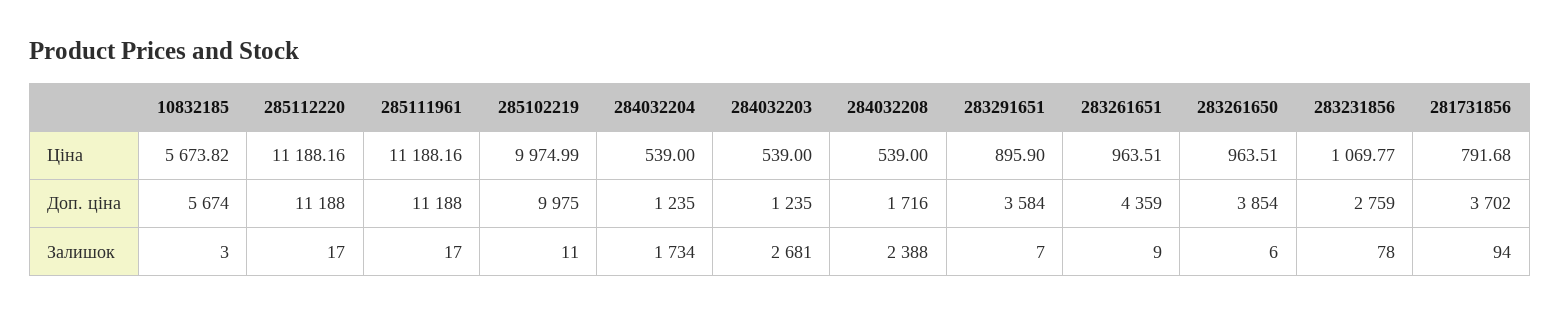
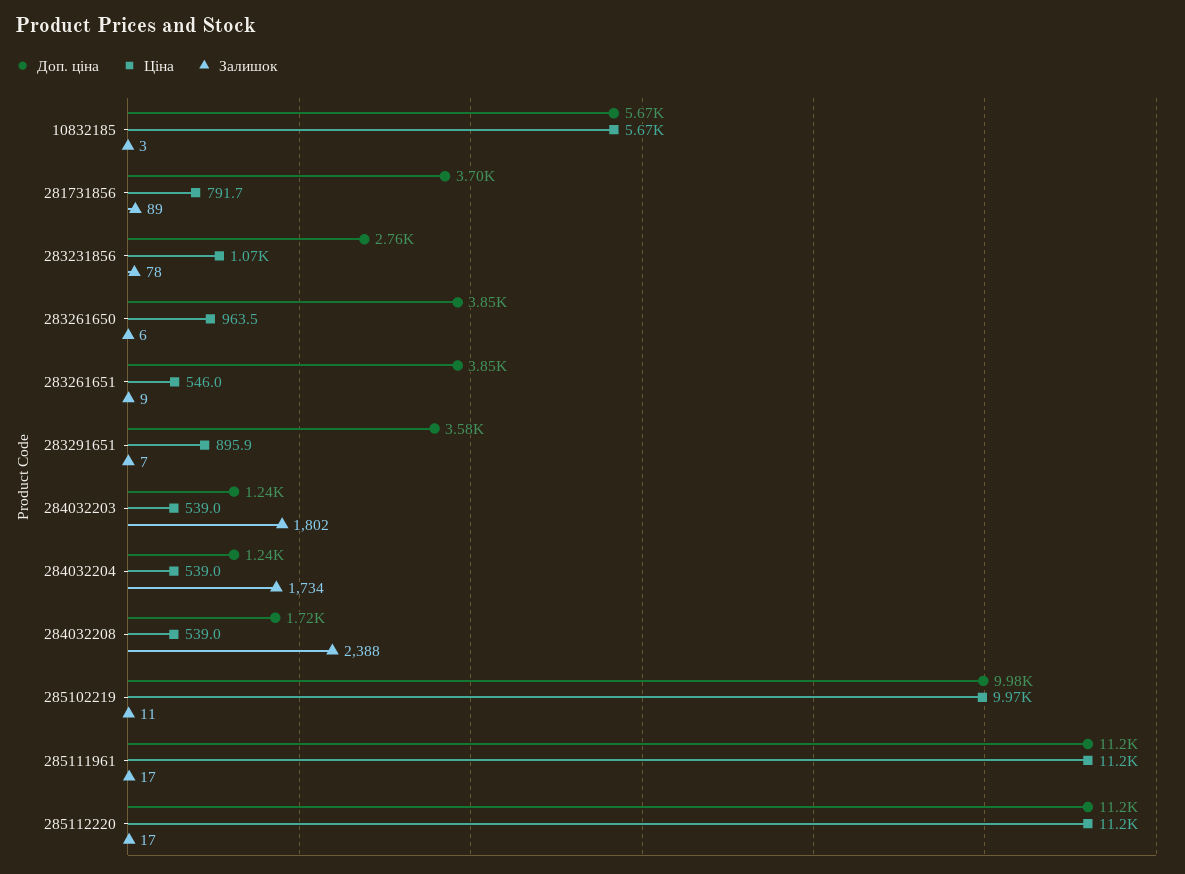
Ціна, 283261651: 963.51 -> 546
Доп. ціна, 283261651: 4359 -> 3850
Залишок, 284032203: 2681 -> 1802
Залишок, 281731856: 94 -> 89

